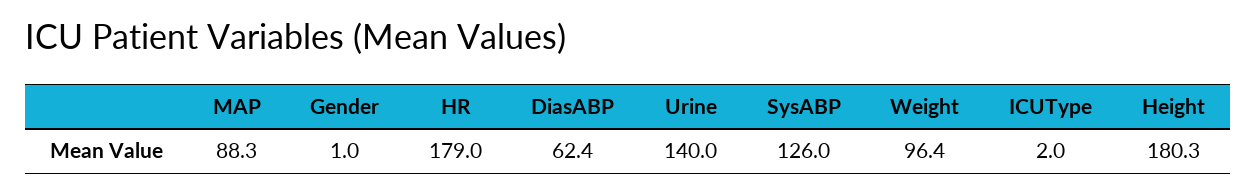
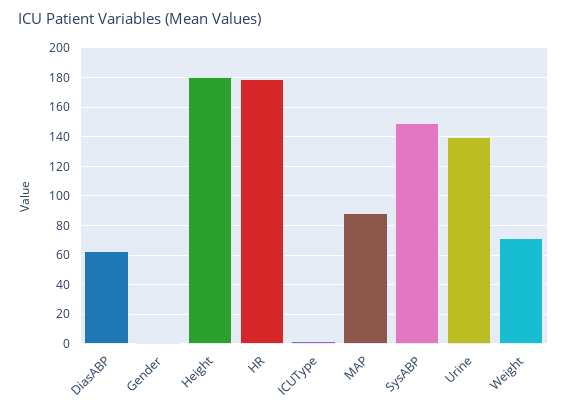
SysABP: 126 -> 150
Weight: 96.4 -> 70

